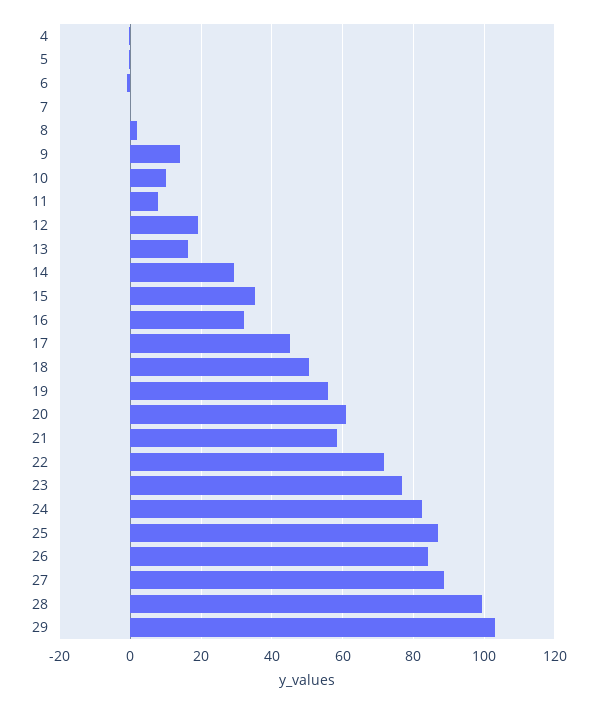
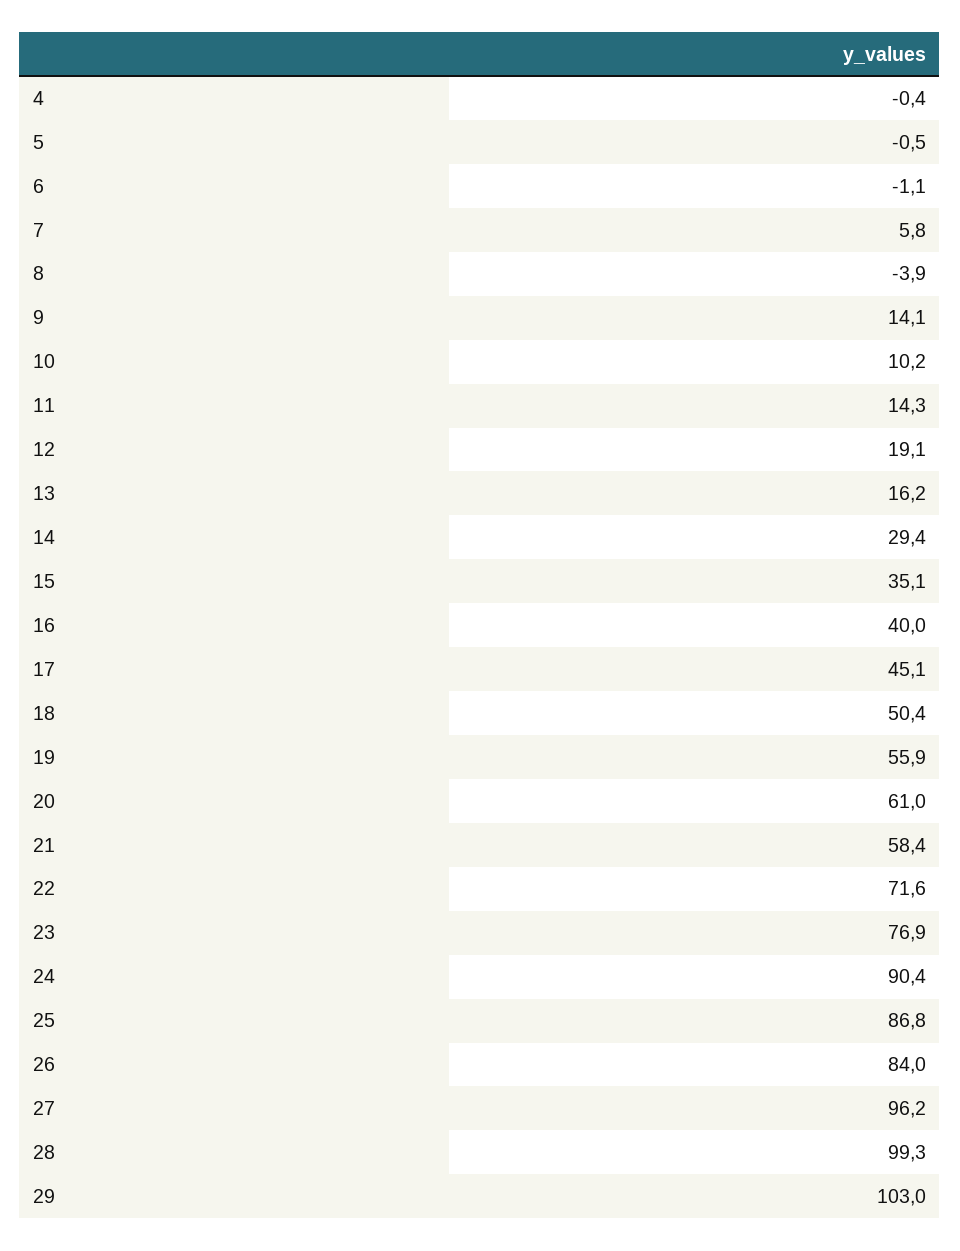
7: 0 -> 5.8
8: 2 -> -3.9
11: 8 -> 14.3
16: 32 -> 40
24: 82 -> 90.4
27: 88 -> 96.2

